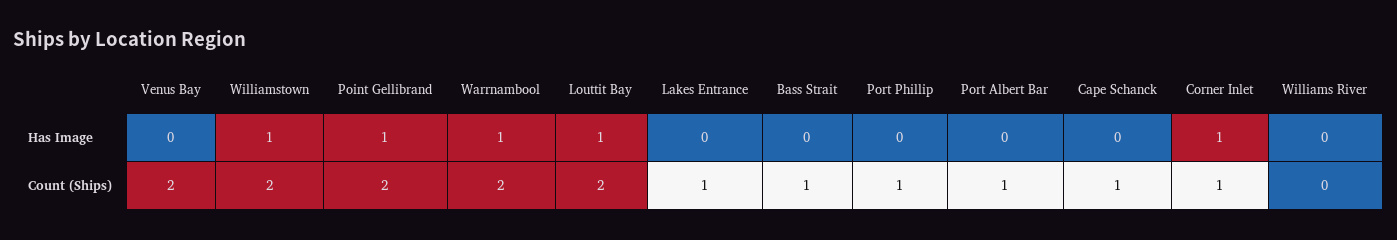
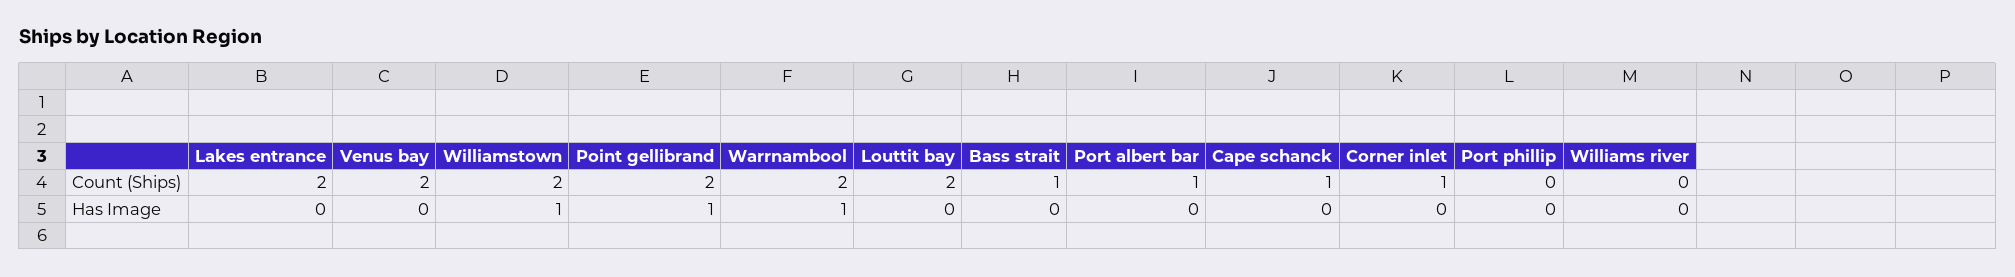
Louttit Bay, Has Image: 1 -> 0
Corner Inlet, Has Image: 1 -> 0
Lakes Entrance, Count (Ships): 1 -> 2
Port Phillip, Count (Ships): 1 -> 0

